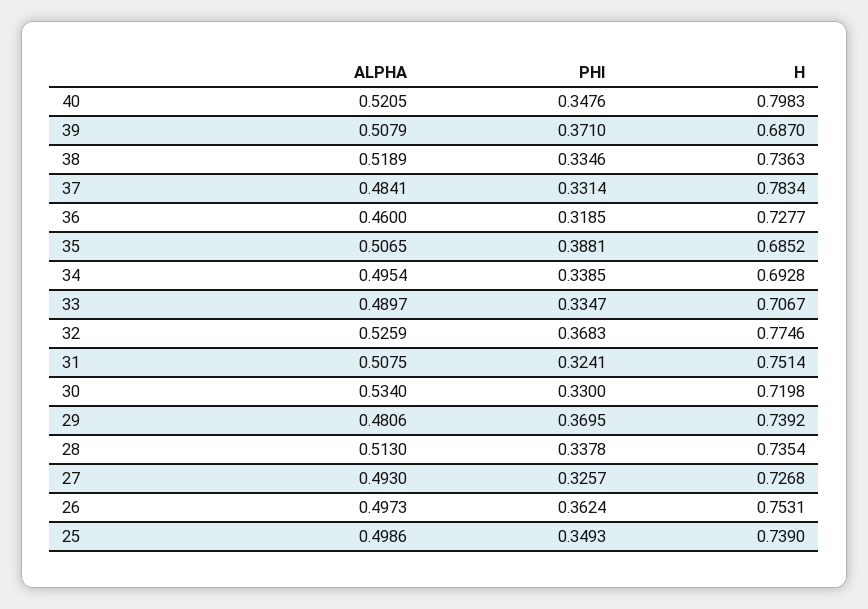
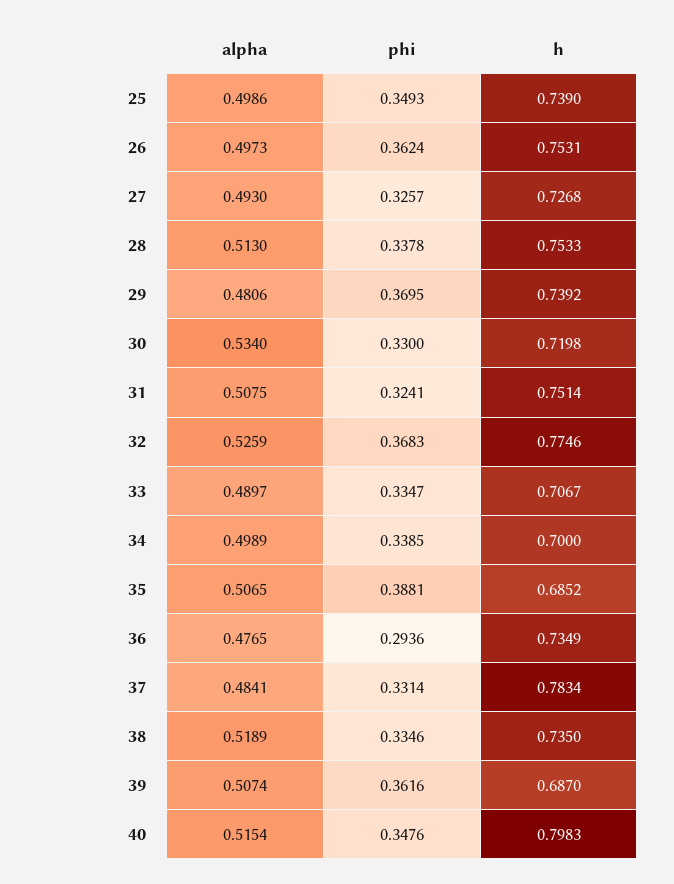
ALPHA, 40: 0.5205 -> 0.5154
ALPHA, 39: 0.5079 -> 0.5074
PHI, 39: 0.371 -> 0.3616
H, 38: 0.7363 -> 0.735
ALPHA, 36: 0.46 -> 0.4765
PHI, 36: 0.3185 -> 0.2936
H, 36: 0.7277 -> 0.7349
ALPHA, 34: 0.4954 -> 0.4989
H, 34: 0.6928 -> 0.7
H, 28: 0.7354 -> 0.7533

